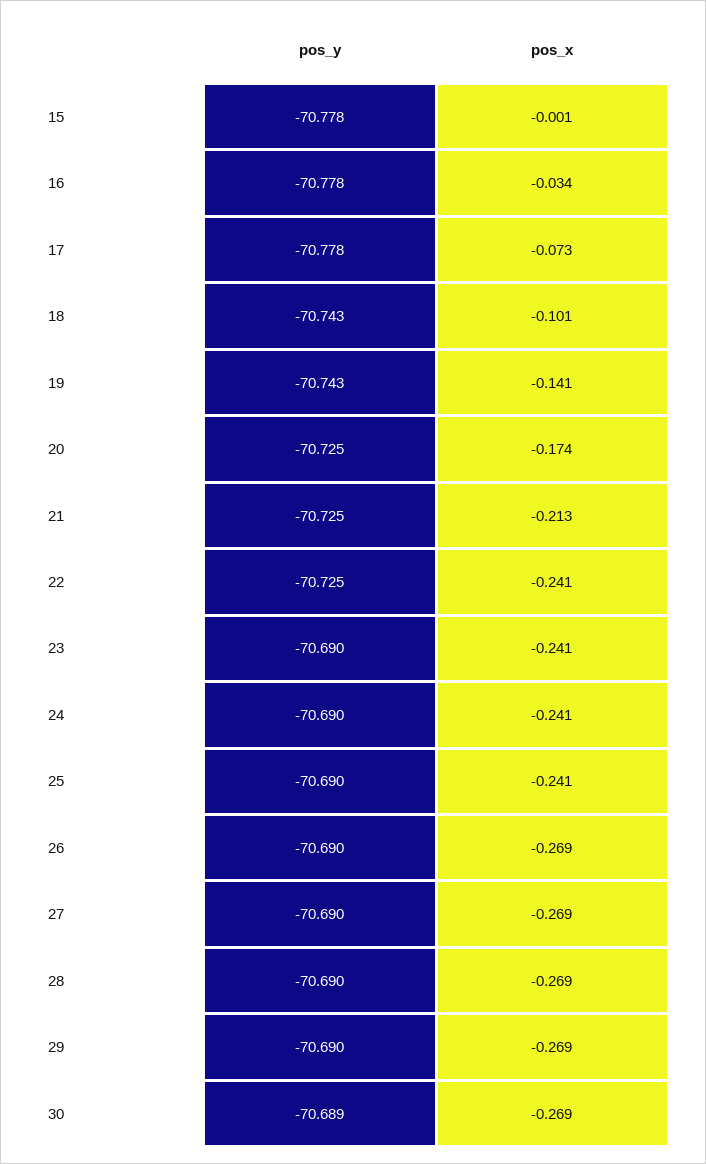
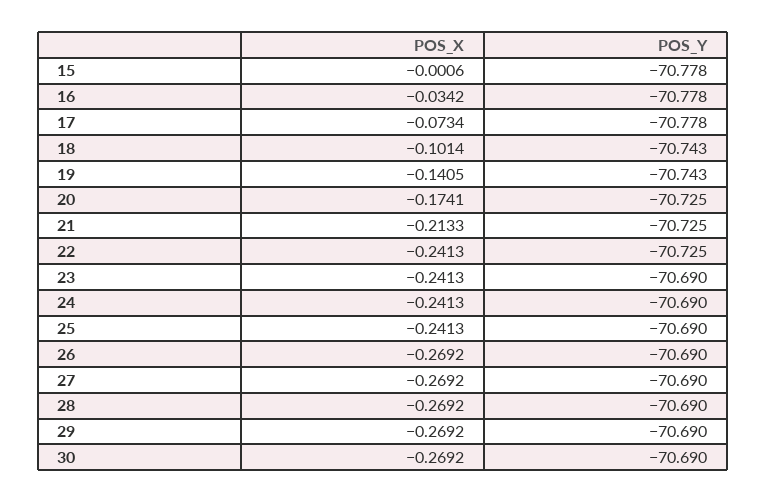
pos_y, 30: -70.689 -> -70.69

